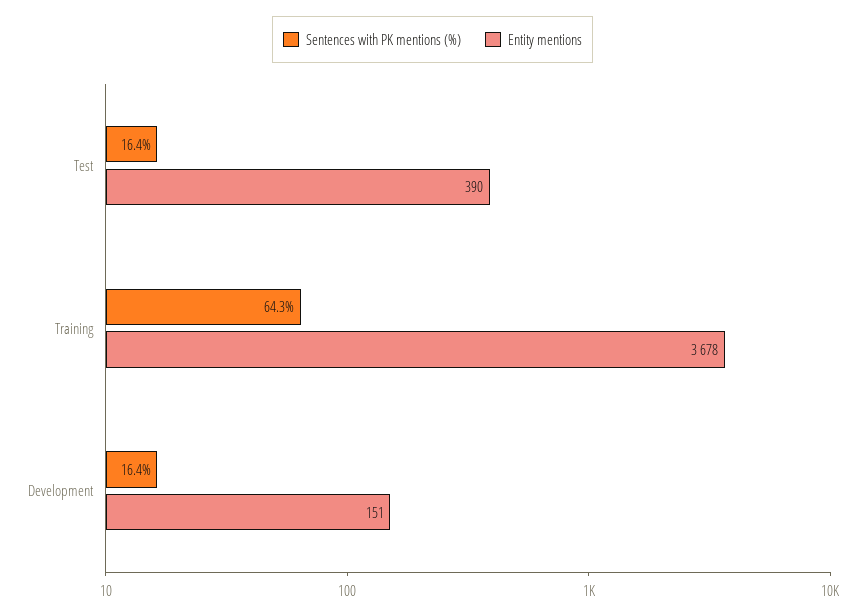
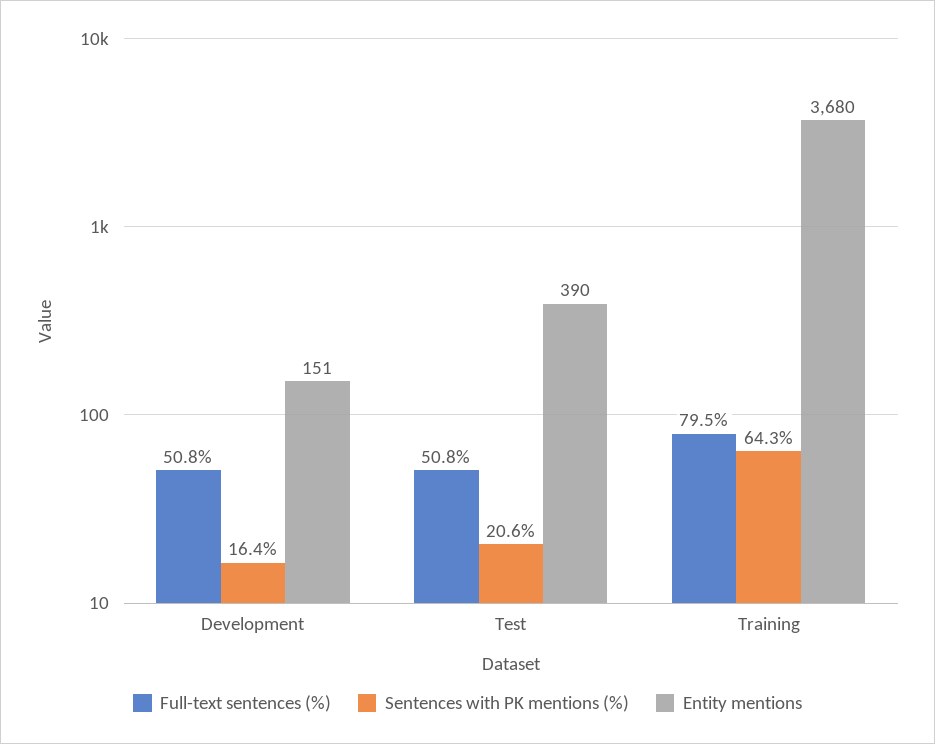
Sentences with PK mentions (%), Test: 16.4 -> 20.6
Entity mentions, Training: 3678 -> 3680
Full-text sentences (%), Development: none -> 50.8
Full-text sentences (%), Test: none -> 50.8
Full-text sentences (%), Training: none -> 79.5

